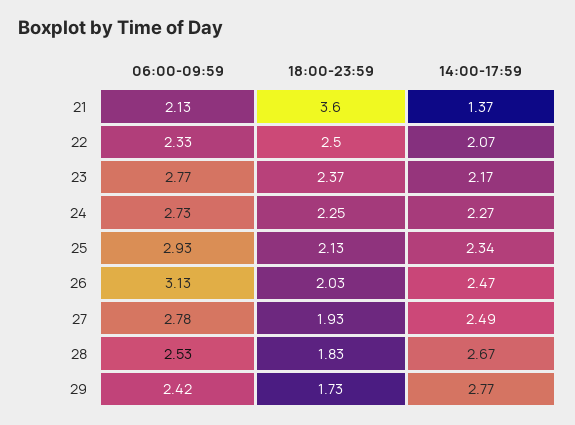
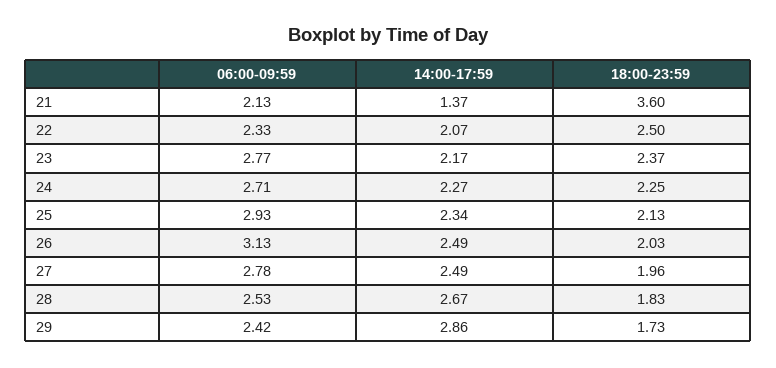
06:00-09:59, 24: 2.73 -> 2.71
14:00-17:59, 26: 2.47 -> 2.49
18:00-23:59, 27: 1.93 -> 1.96
14:00-17:59, 29: 2.77 -> 2.86

